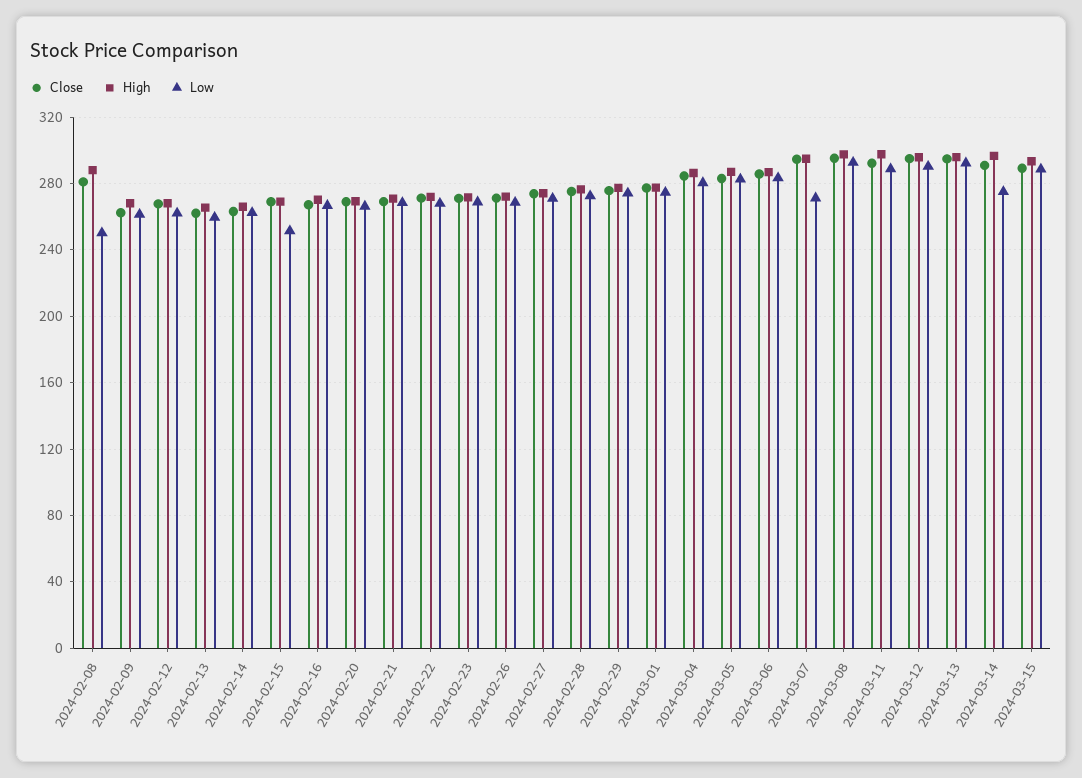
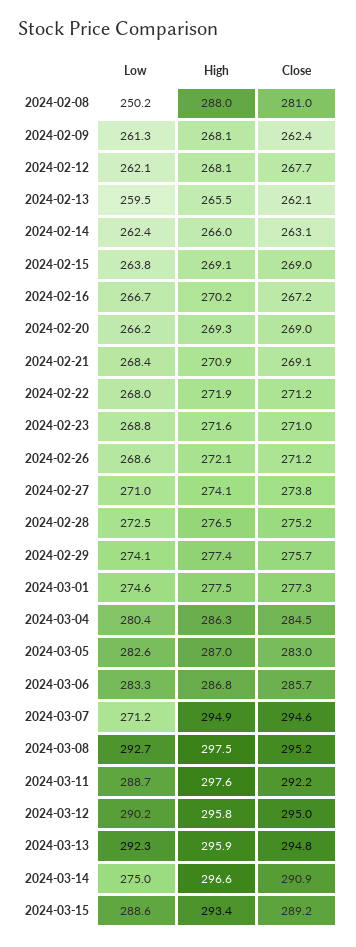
Low, 2024-02-15: 250 -> 263.8

